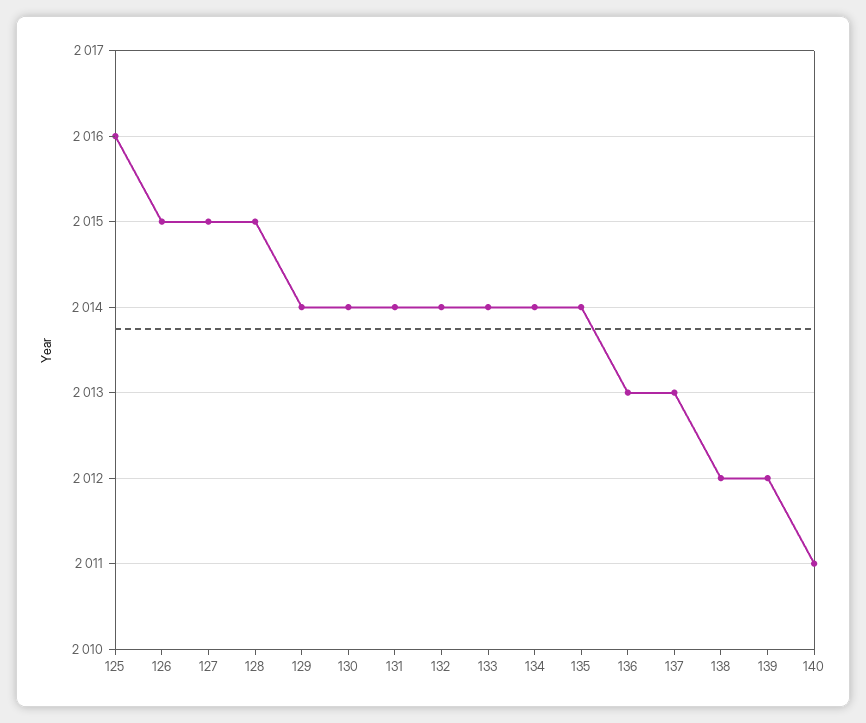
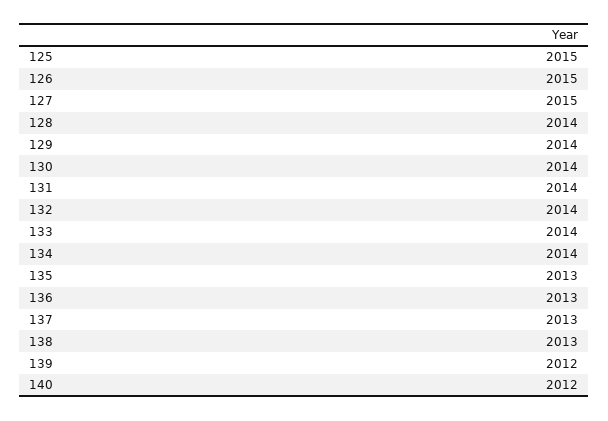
125: 2016 -> 2015
128: 2015 -> 2014
135: 2014 -> 2013
138: 2012 -> 2013
140: 2011 -> 2012

